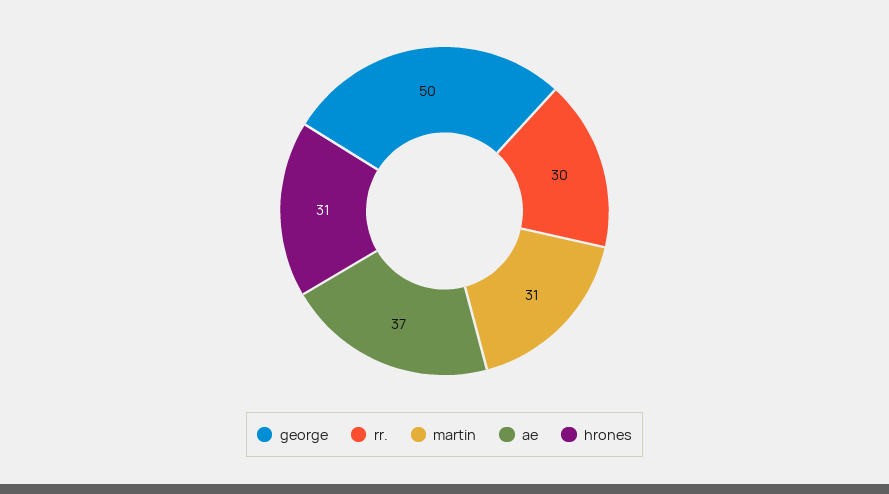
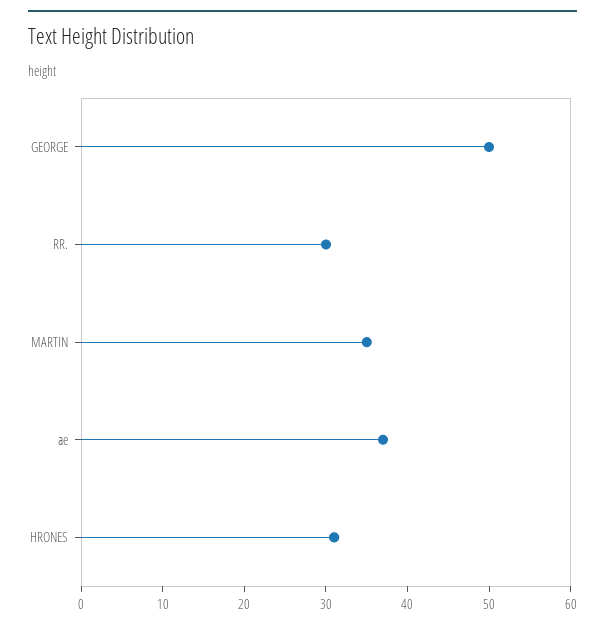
martin: 31 -> 35

